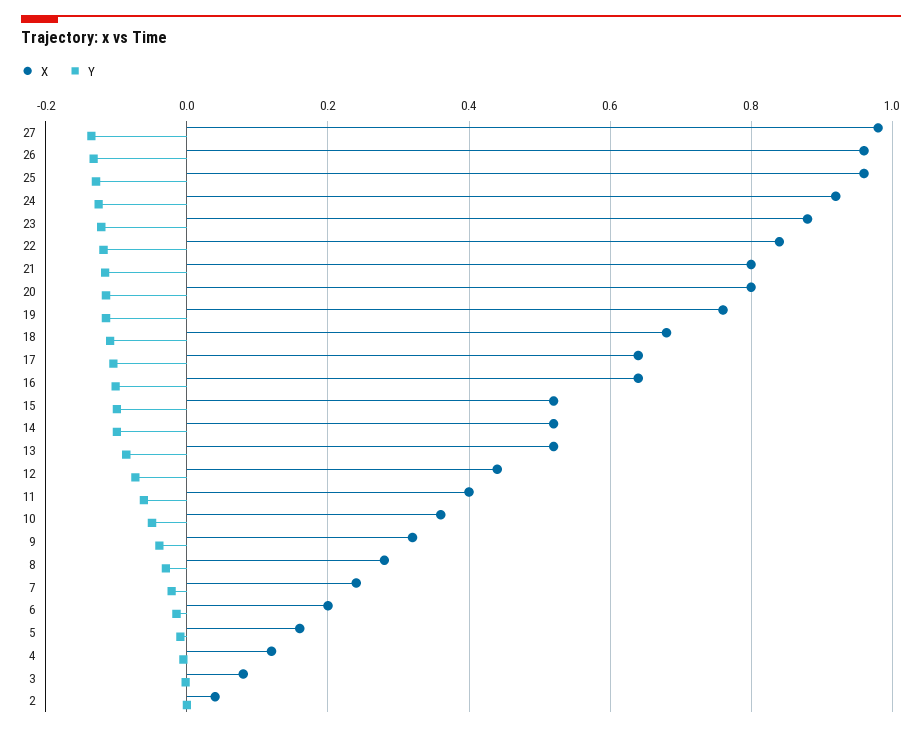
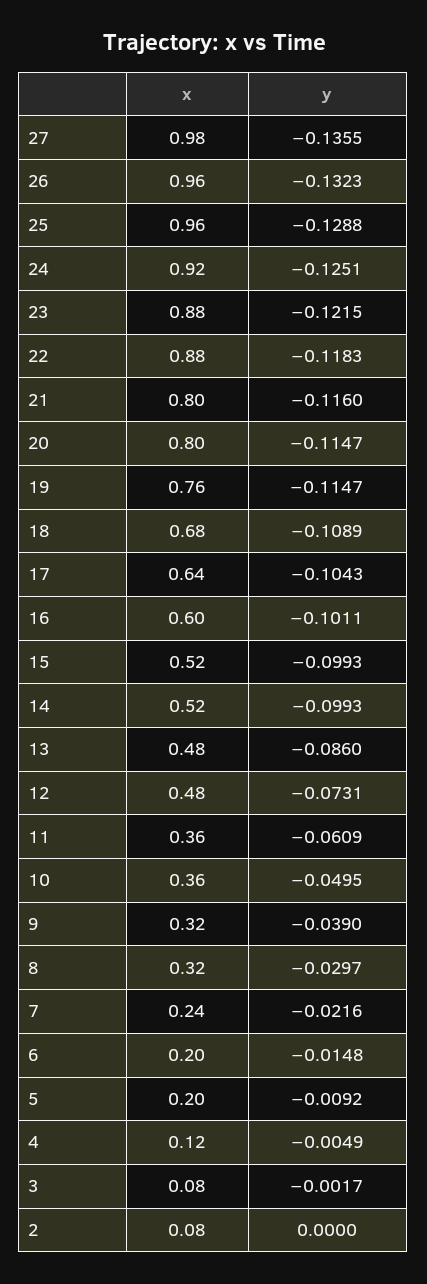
X, 22: 0.84 -> 0.88
X, 16: 0.64 -> 0.6
X, 13: 0.52 -> 0.48
X, 12: 0.44 -> 0.48
X, 11: 0.4 -> 0.36
X, 8: 0.28 -> 0.32
X, 5: 0.16 -> 0.2
X, 2: 0.04 -> 0.08

